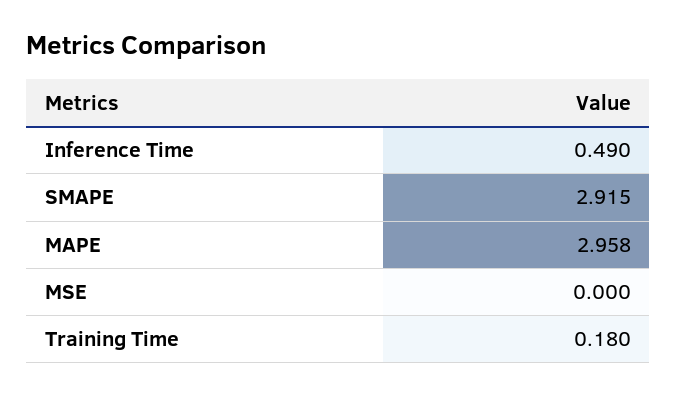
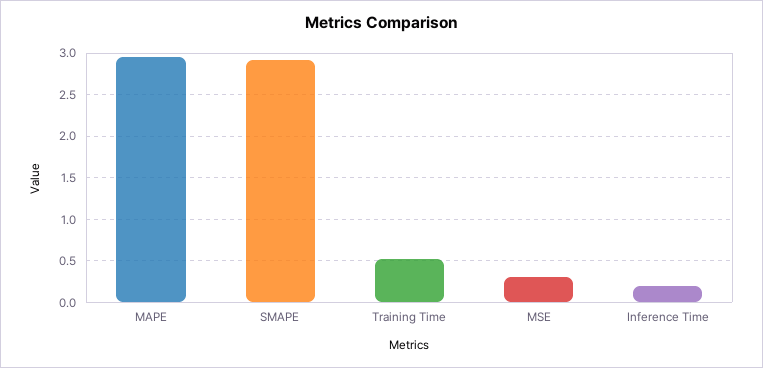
Inference Time: 0.49 -> 0.2
MSE: 0 -> 0.3
Training Time: 0.18 -> 0.5

